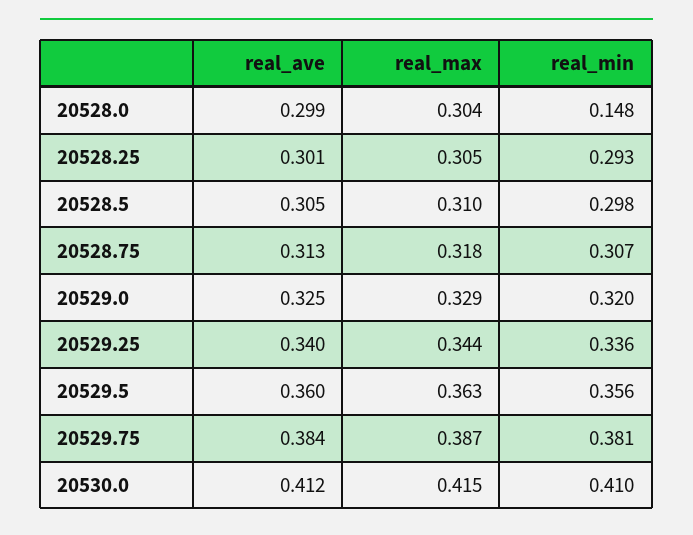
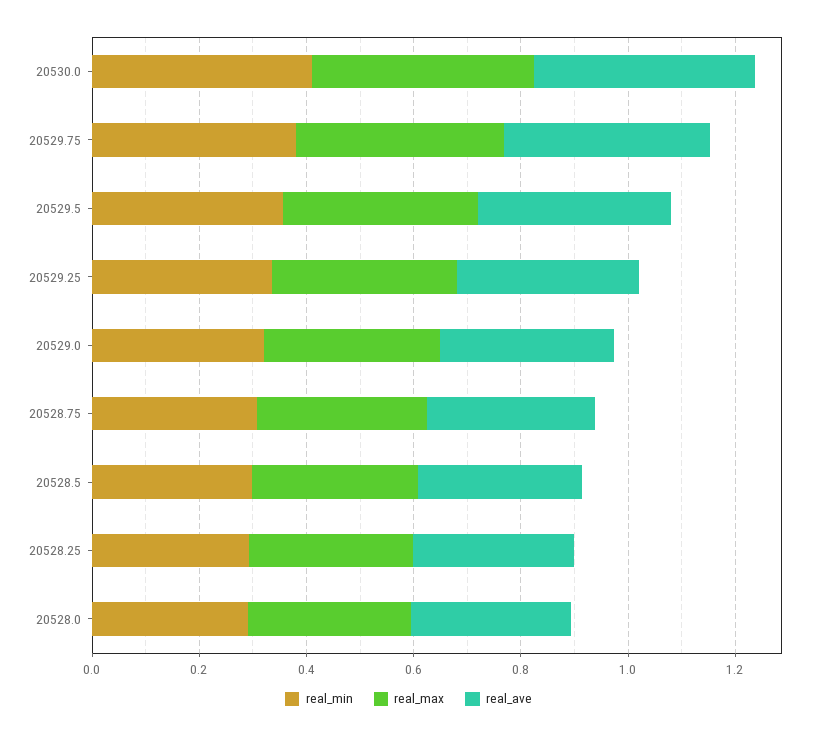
real_min, 20528.0: 0.148 -> 0.3

